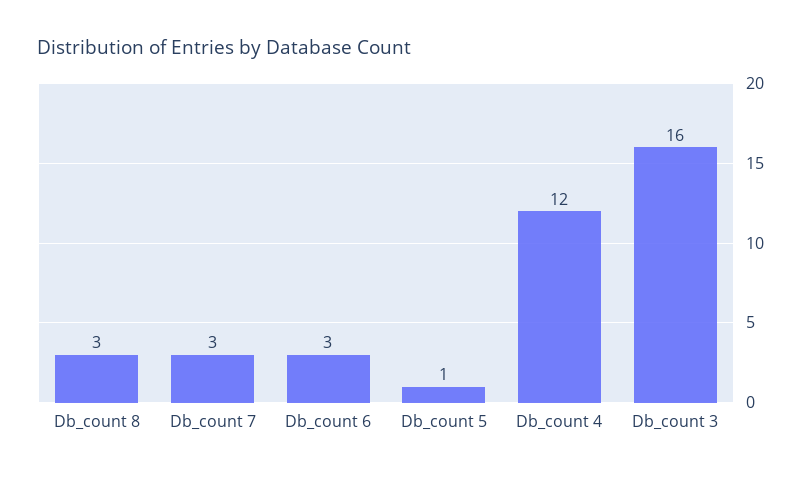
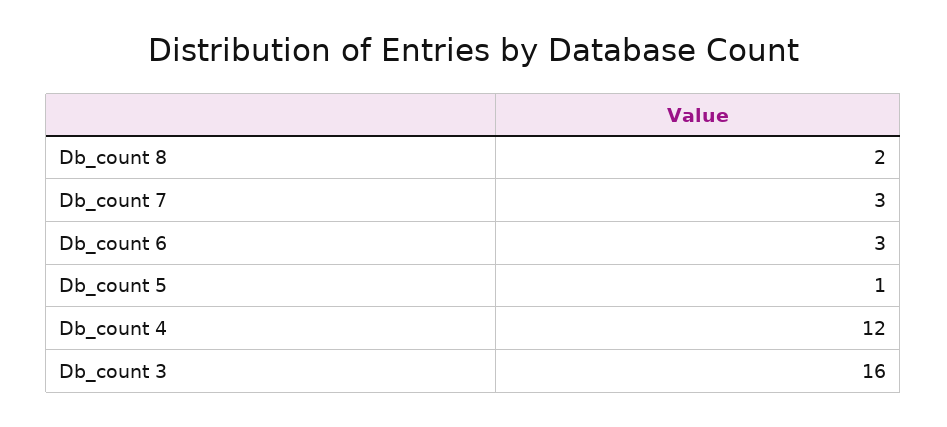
Db_count 8: 3 -> 2

